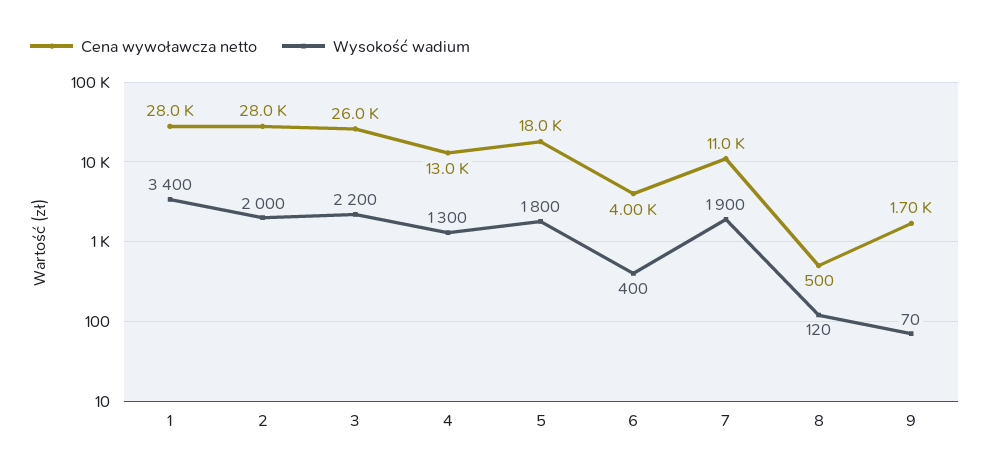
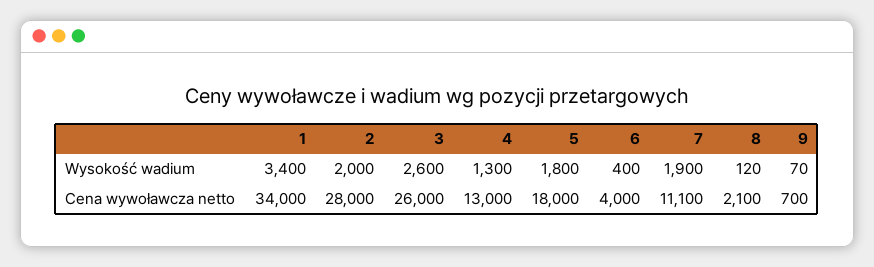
Cena wywoławcza netto, 1: 28000 -> 34000
Wysokość wadium, 3: 2200 -> 2600
Cena wywoławcza netto, 7: 11000 -> 11100
Cena wywoławcza netto, 8: 500 -> 2100
Cena wywoławcza netto, 9: 1700 -> 700

